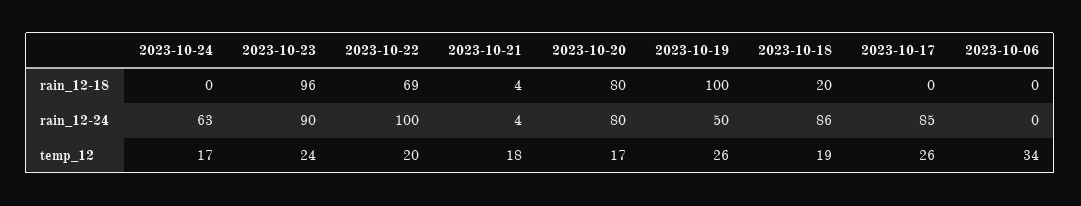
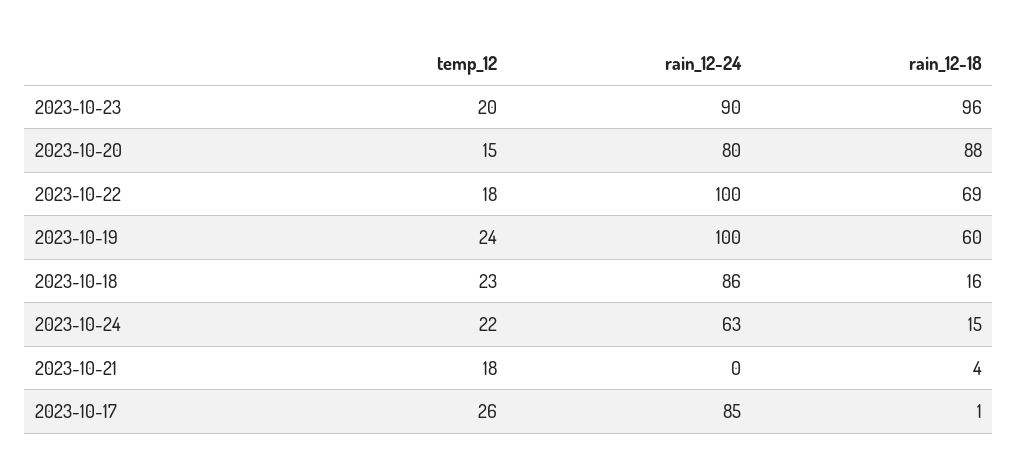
2023-10-24, rain_12-18: 0 -> 15
2023-10-20, rain_12-18: 80 -> 88
2023-10-19, rain_12-18: 100 -> 60
2023-10-18, rain_12-18: 20 -> 16
2023-10-17, rain_12-18: 0 -> 1
2023-10-06, rain_12-18: 0 -> none
2023-10-21, rain_12-24: 4 -> 0
2023-10-19, rain_12-24: 50 -> 100
2023-10-06, rain_12-24: 0 -> none
2023-10-24, temp_12: 17 -> 22
2023-10-23, temp_12: 24 -> 20
2023-10-22, temp_12: 20 -> 18
2023-10-20, temp_12: 17 -> 15
2023-10-19, temp_12: 26 -> 24
2023-10-18, temp_12: 19 -> 23
2023-10-06, temp_12: 34 -> none

